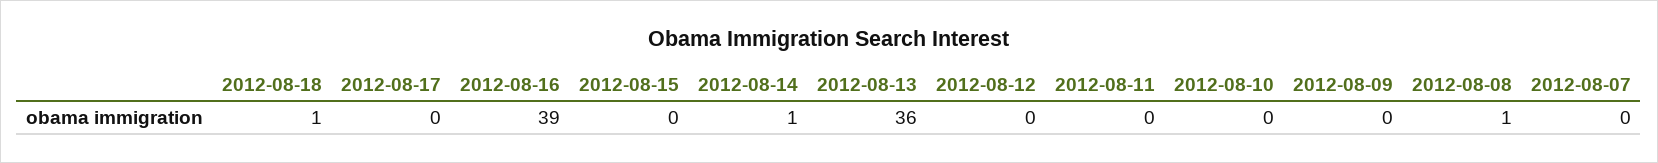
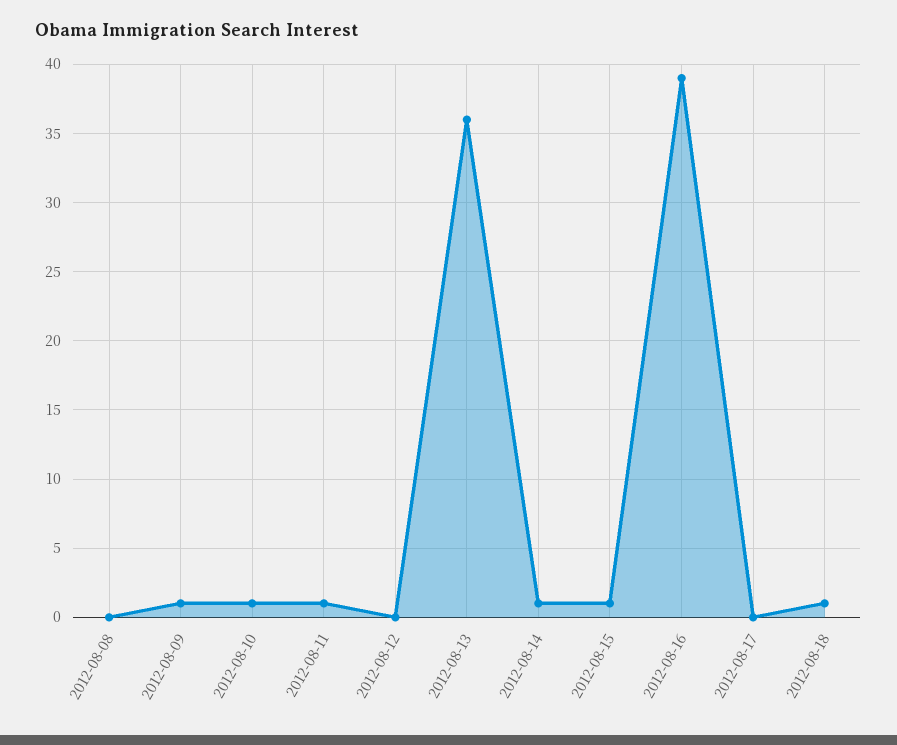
2012-08-15: 0 -> 1
2012-08-11: 0 -> 1
2012-08-10: 0 -> 1
2012-08-09: 0 -> 1
2012-08-08: 1 -> 0
2012-08-07: 0 -> none

